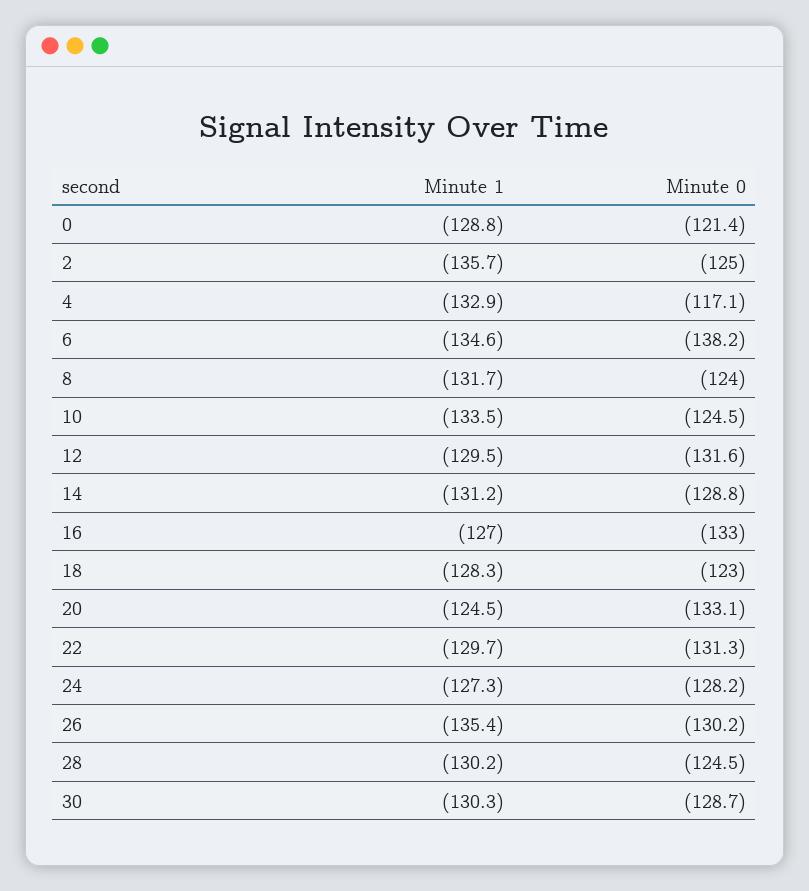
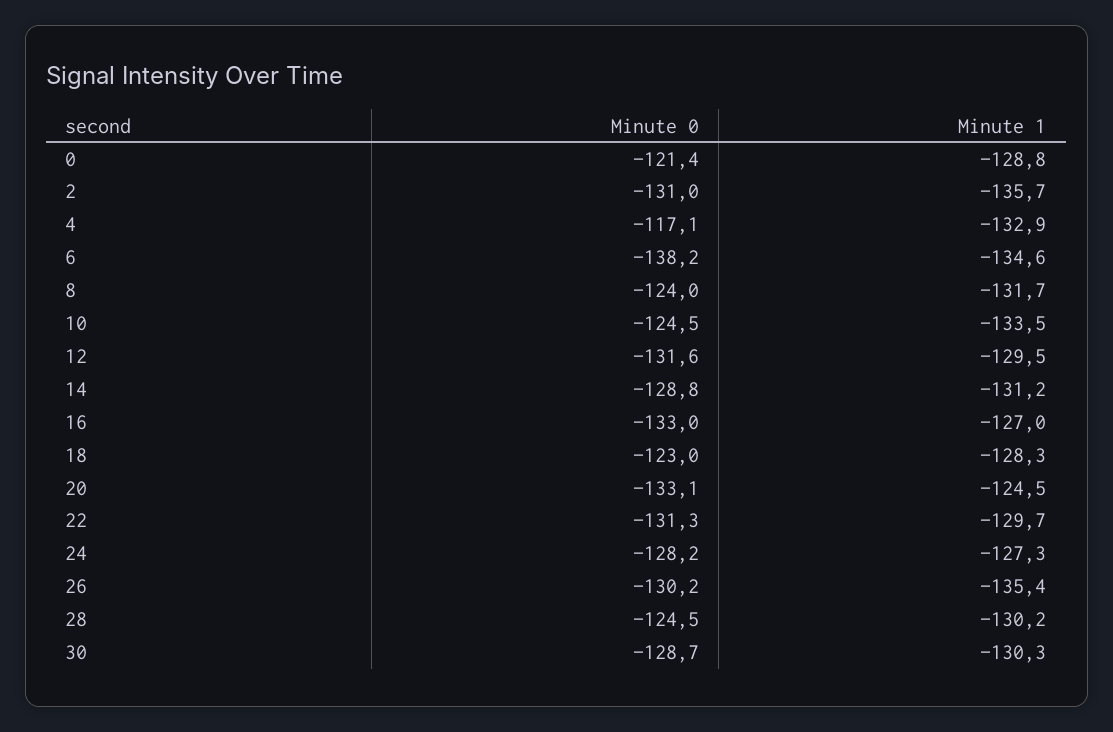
Minute 0, 2: -125 -> -131

